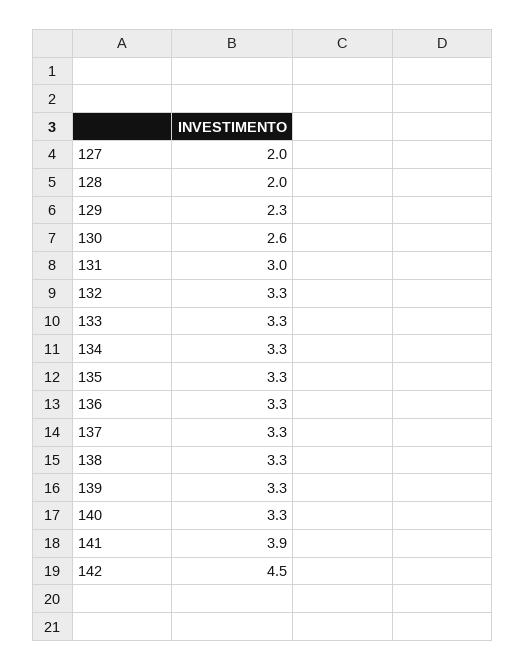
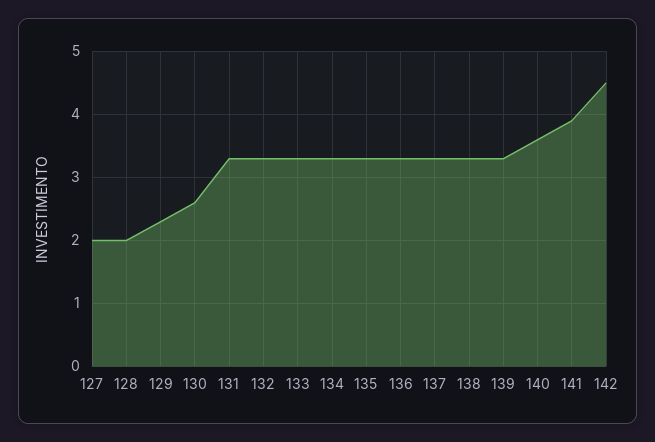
131: 3 -> 3.3
140: 3.3 -> 3.6

